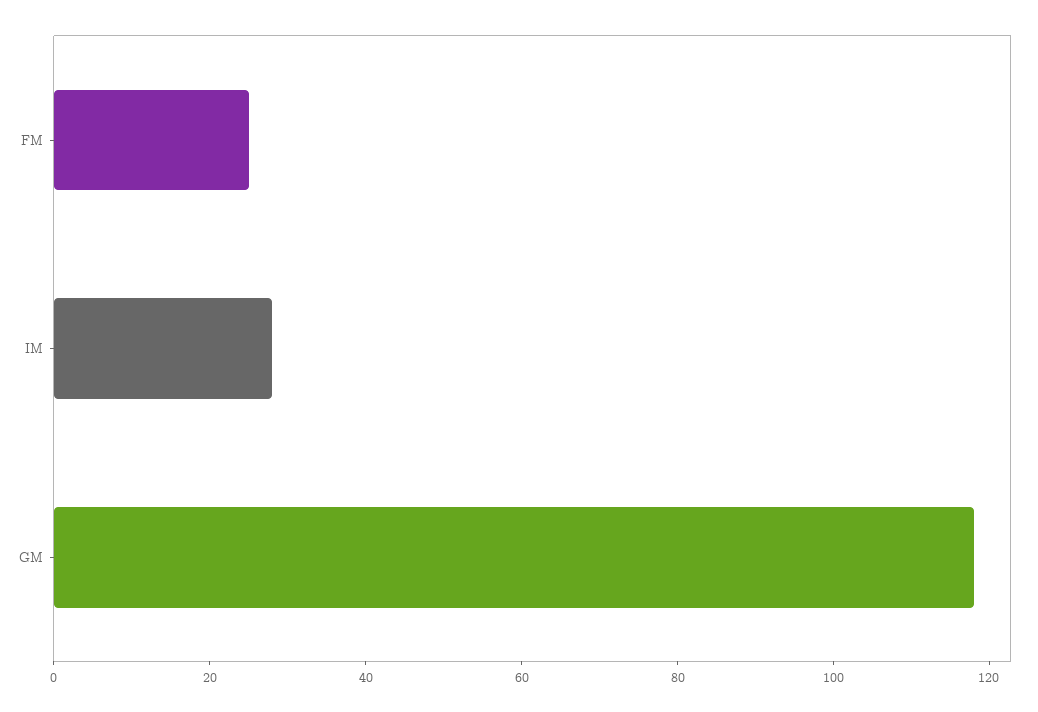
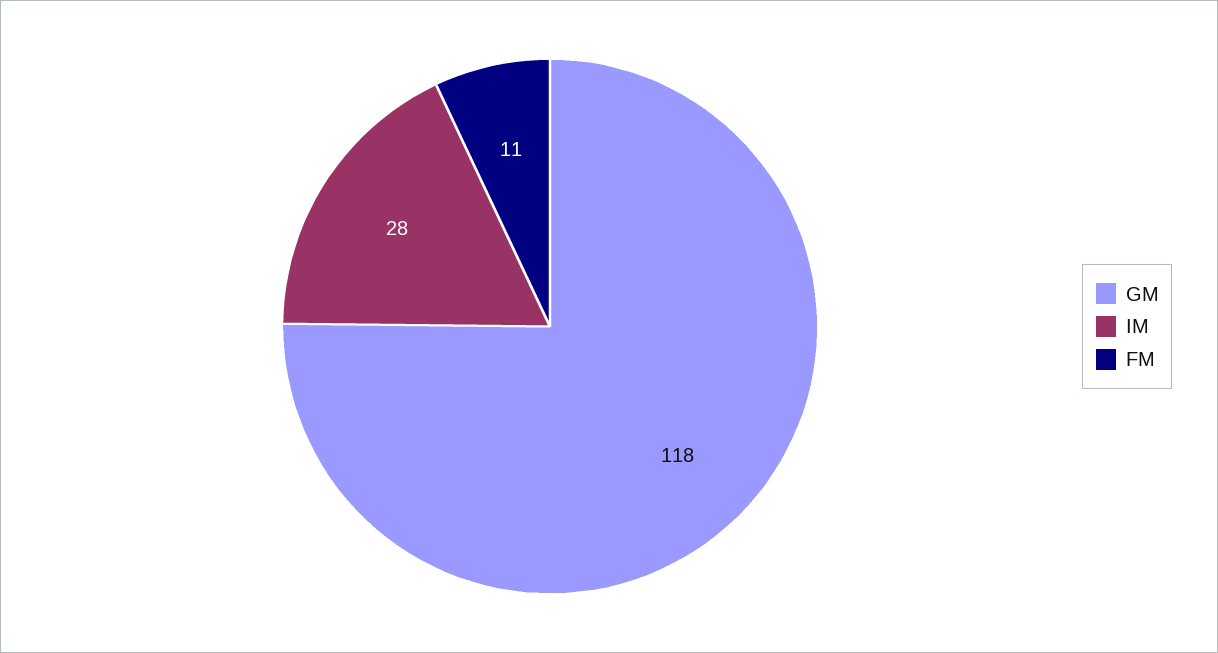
FM: 25 -> 11

